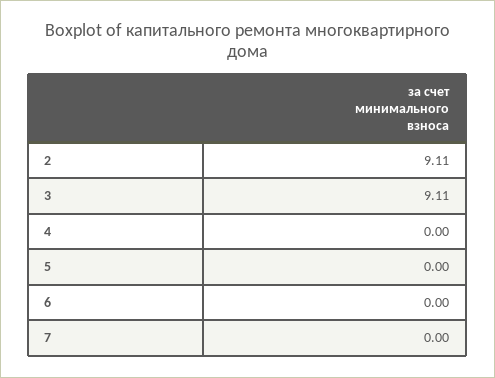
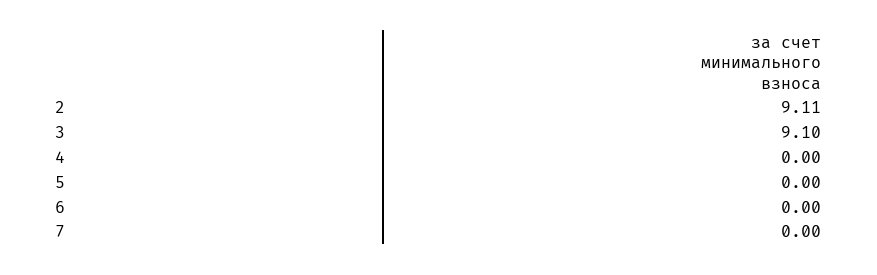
3: 9.11 -> 9.1

